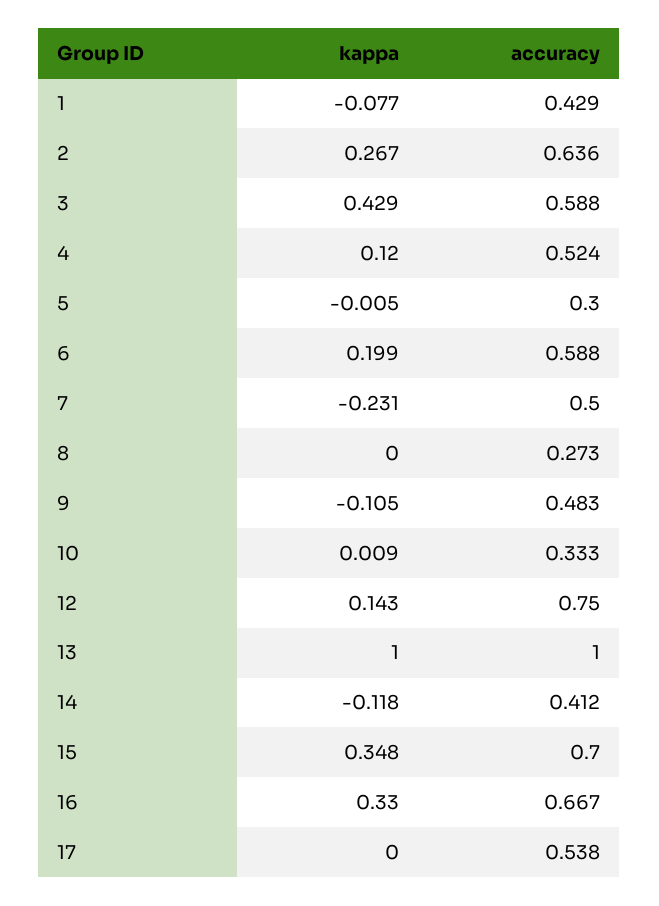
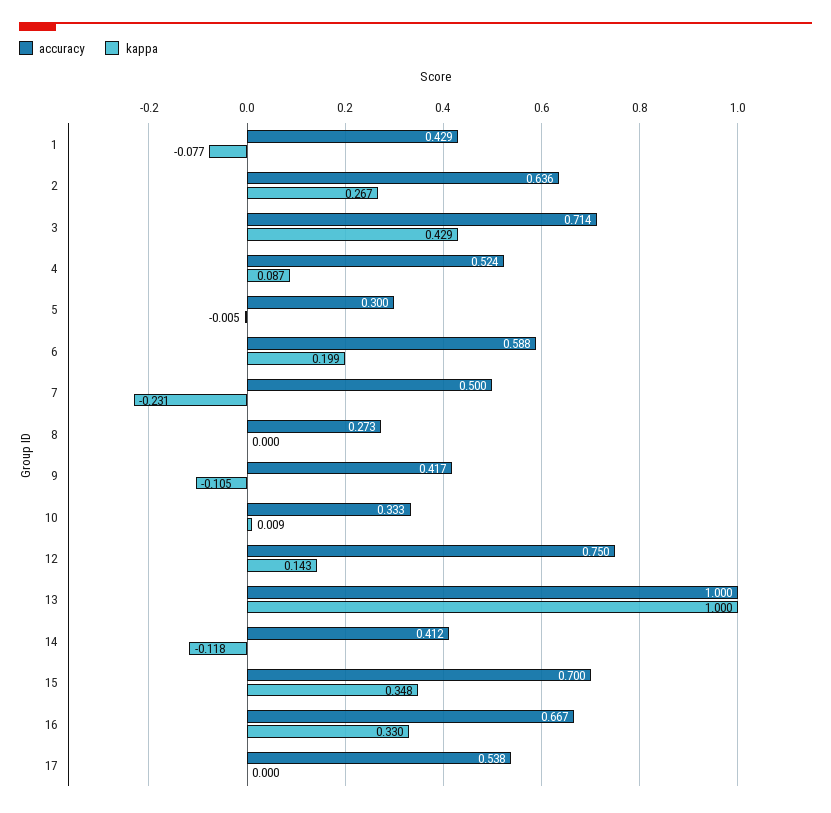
accuracy, 3: 0.588 -> 0.714
kappa, 4: 0.12 -> 0.087
accuracy, 9: 0.483 -> 0.417

